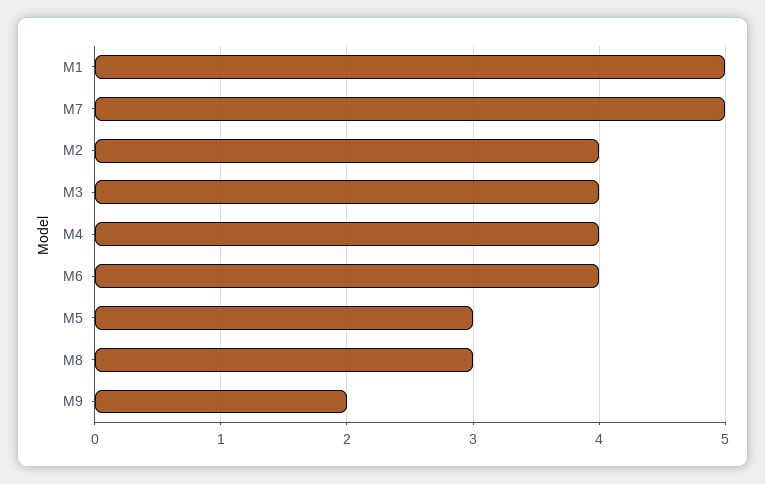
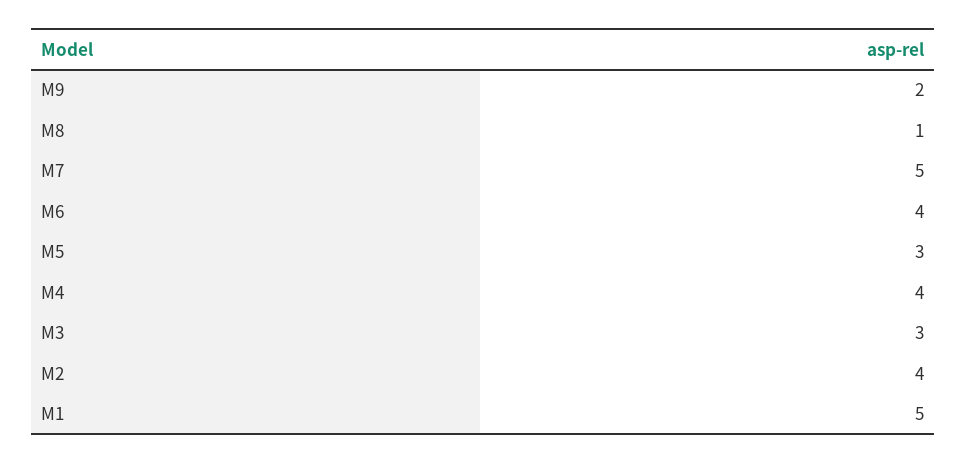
M3: 4 -> 3
M8: 3 -> 1

